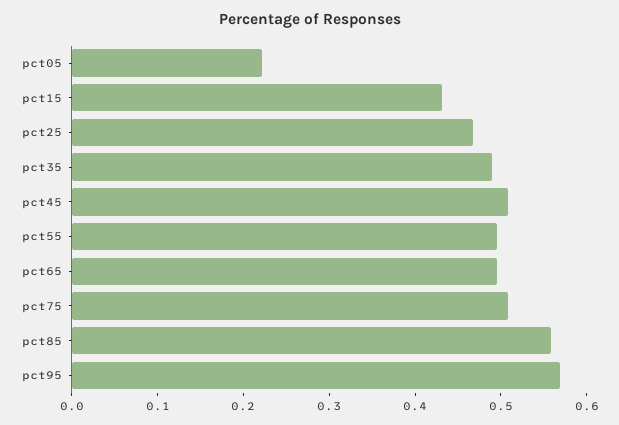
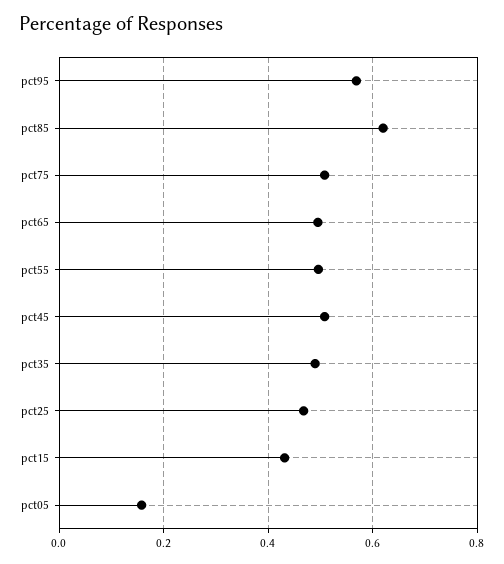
pct05: 0.22 -> 0.16
pct85: 0.56 -> 0.62

